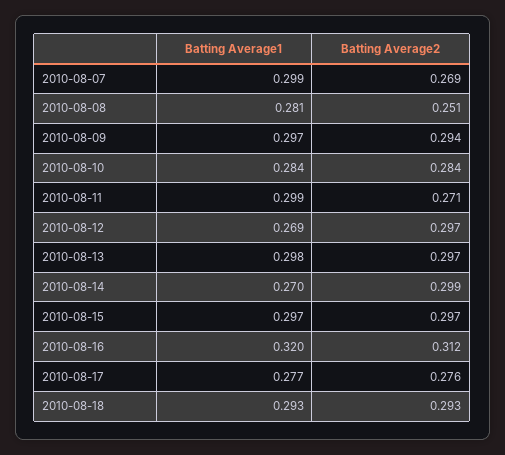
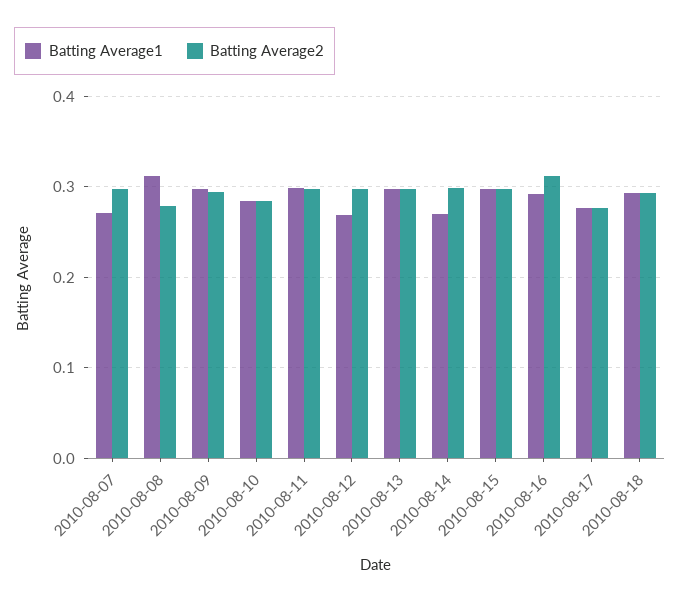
Batting Average1, 2010-08-07: 0.299 -> 0.27
Batting Average2, 2010-08-07: 0.269 -> 0.3
Batting Average1, 2010-08-08: 0.281 -> 0.31
Batting Average2, 2010-08-08: 0.251 -> 0.28
Batting Average2, 2010-08-11: 0.271 -> 0.3
Batting Average1, 2010-08-16: 0.32 -> 0.29

